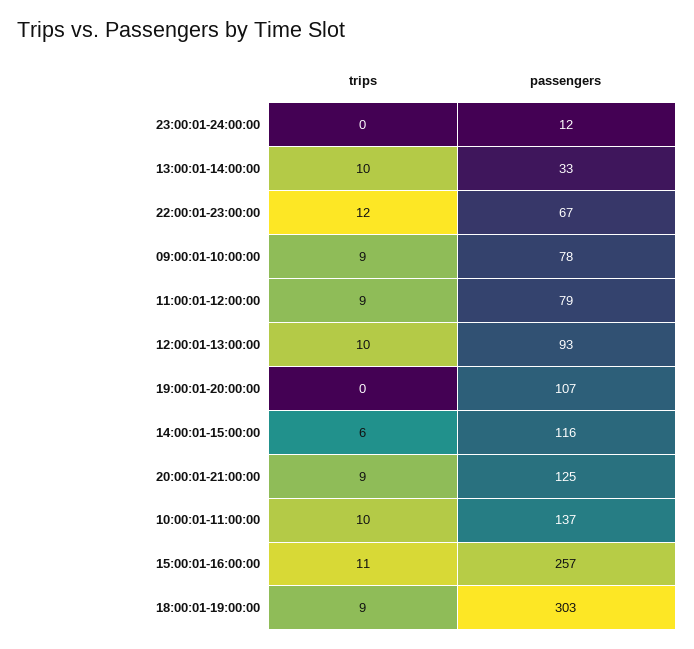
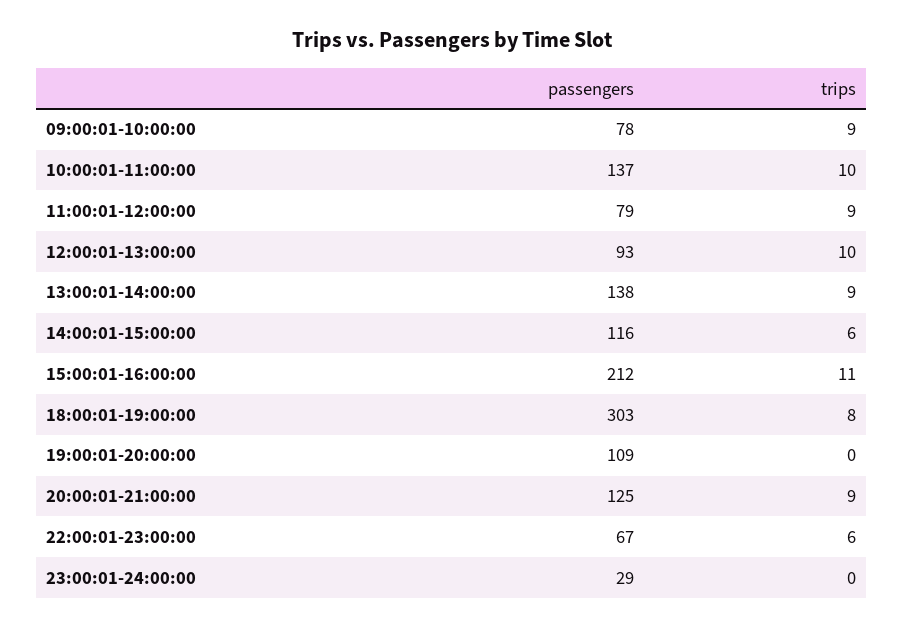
passengers, 23:00:01-24:00:00: 12 -> 29
trips, 13:00:01-14:00:00: 10 -> 9
passengers, 13:00:01-14:00:00: 33 -> 138
trips, 22:00:01-23:00:00: 12 -> 6
passengers, 19:00:01-20:00:00: 107 -> 109
passengers, 15:00:01-16:00:00: 257 -> 212
trips, 18:00:01-19:00:00: 9 -> 8

